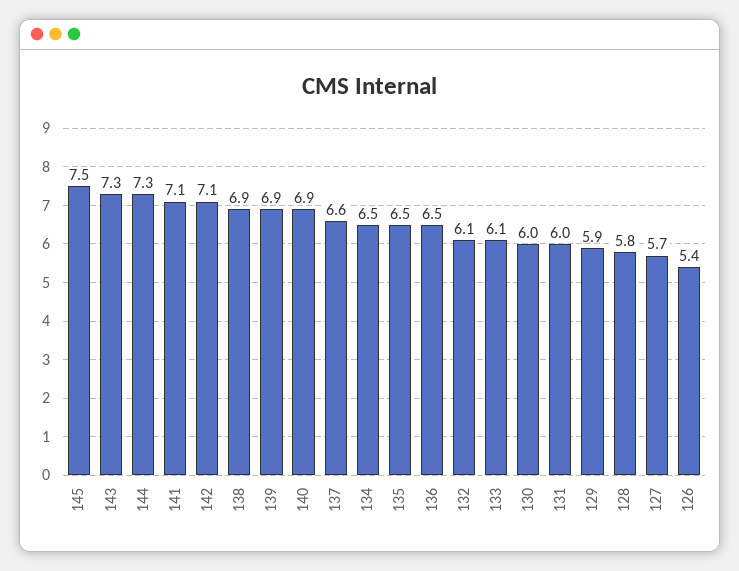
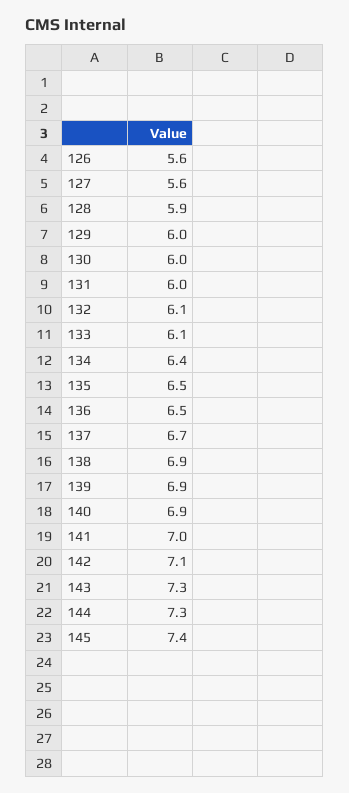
145: 7.5 -> 7.4
141: 7.1 -> 7
137: 6.6 -> 6.7
134: 6.5 -> 6.4
129: 5.9 -> 6
128: 5.8 -> 5.9
127: 5.7 -> 5.6
126: 5.4 -> 5.6

